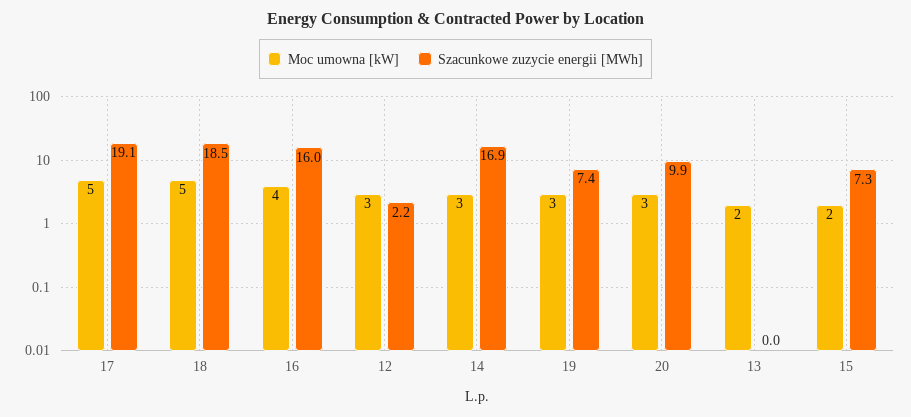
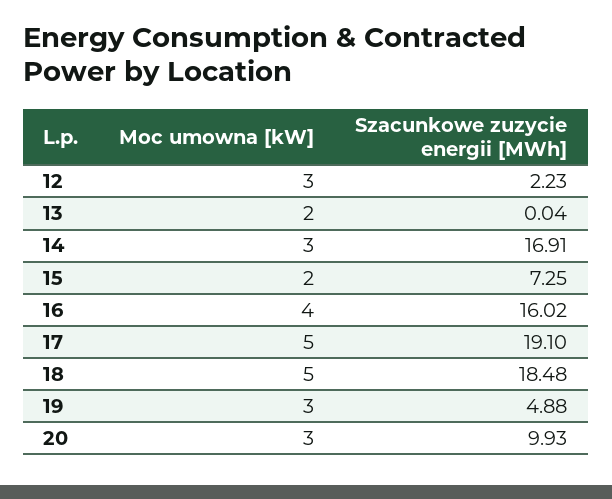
Szacunkowe zuzycie energii [MWh], 19: 7.4 -> 4.88

